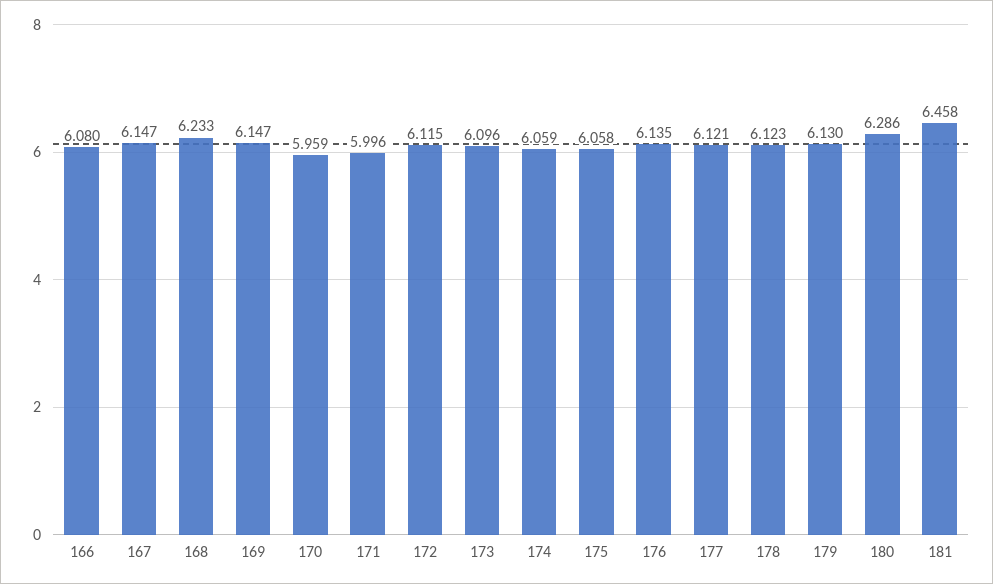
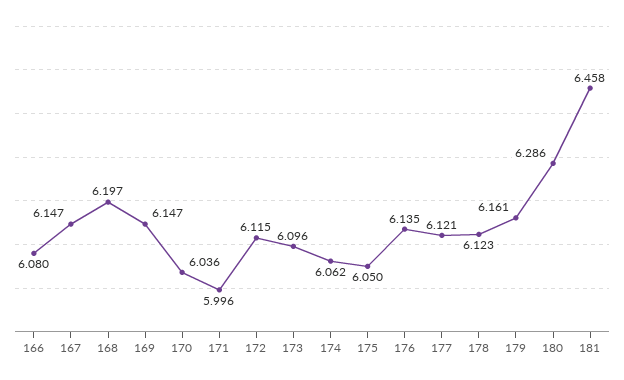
168: 6.233 -> 6.197
170: 5.959 -> 6.036
174: 6.059 -> 6.062
175: 6.058 -> 6.05
179: 6.13 -> 6.161

